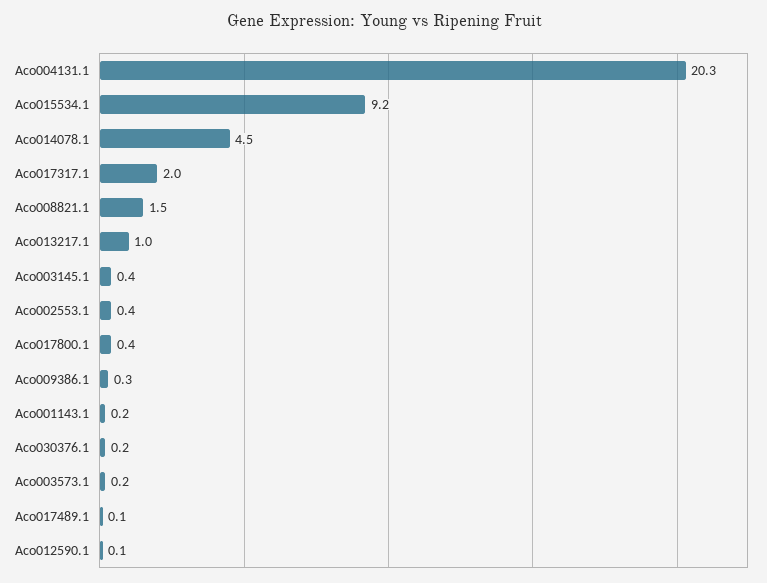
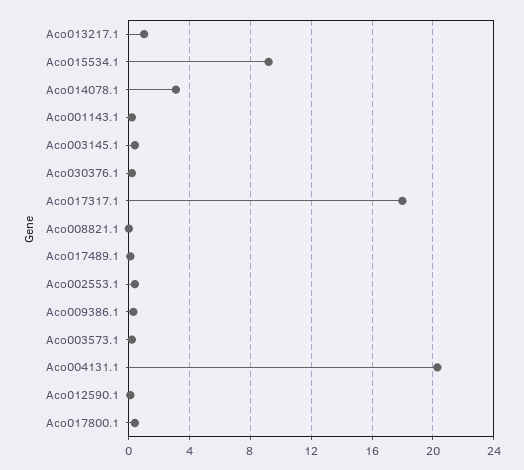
Aco014078.1: 4.5 -> 3
Aco017317.1: 2 -> 18
Aco008821.1: 1.5 -> 0

